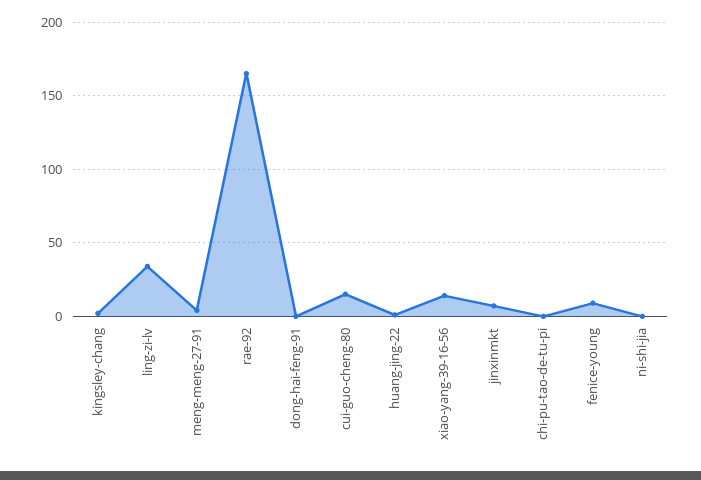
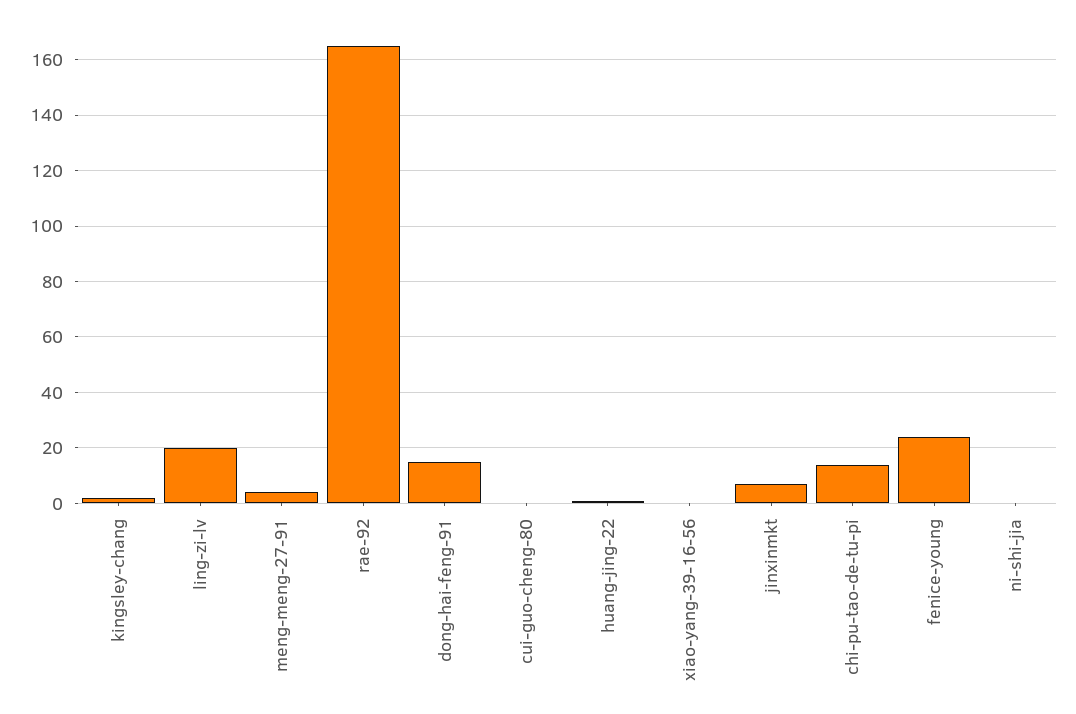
ling-zi-lv: 35 -> 20
dong-hai-feng-91: 0 -> 15
cui-guo-cheng-80: 15 -> 0
xiao-yang-39-16-56: 15 -> 0
chi-pu-tao-de-tu-pi: 0 -> 15
fenice-young: 10 -> 25

